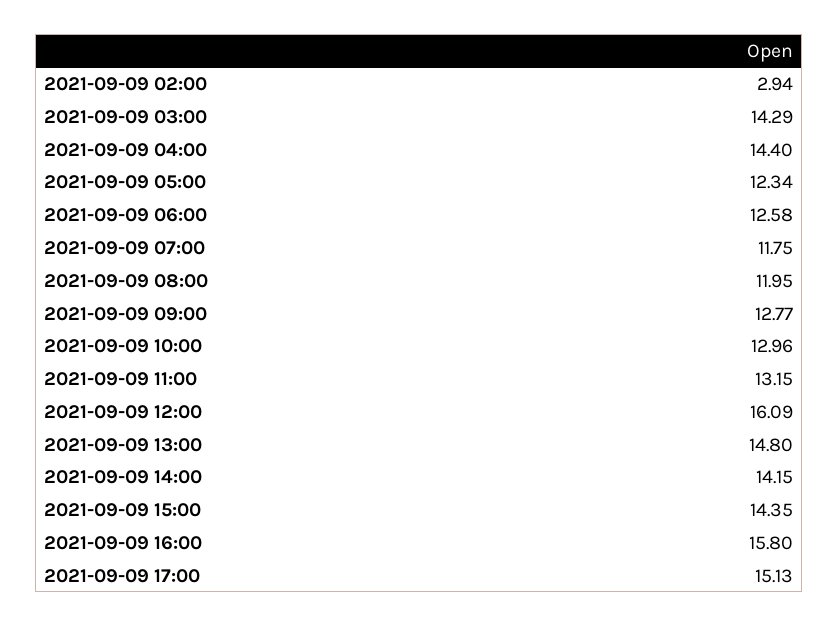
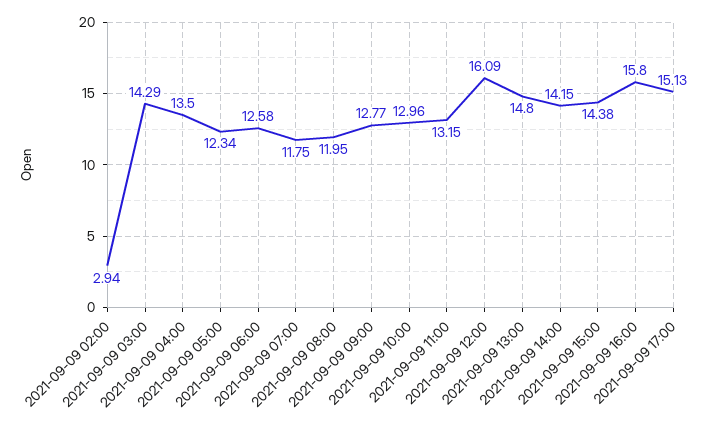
2021-09-09 04:00: 14.4 -> 13.5
2021-09-09 15:00: 14.35 -> 14.38

